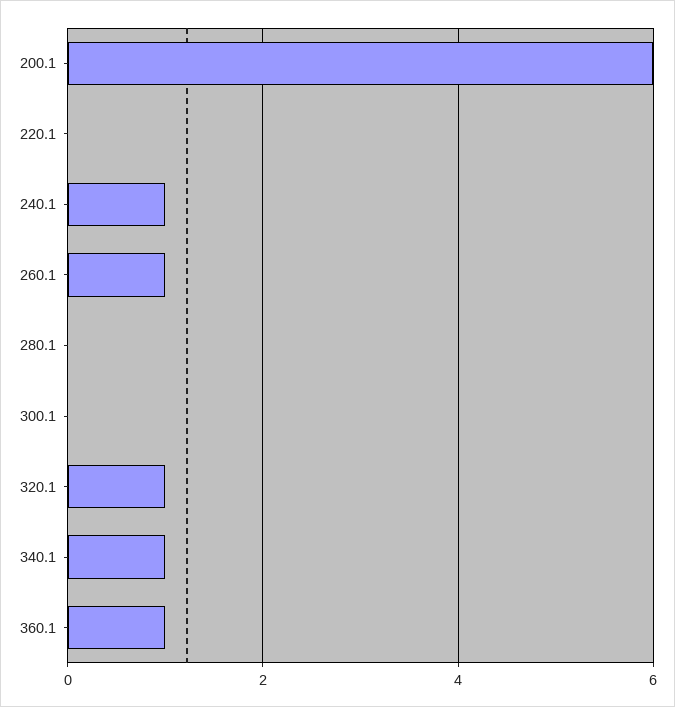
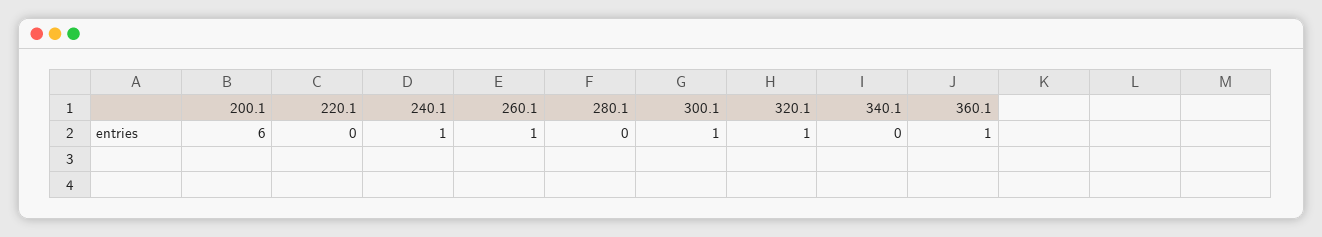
300.1: 0 -> 1
340.1: 1 -> 0

